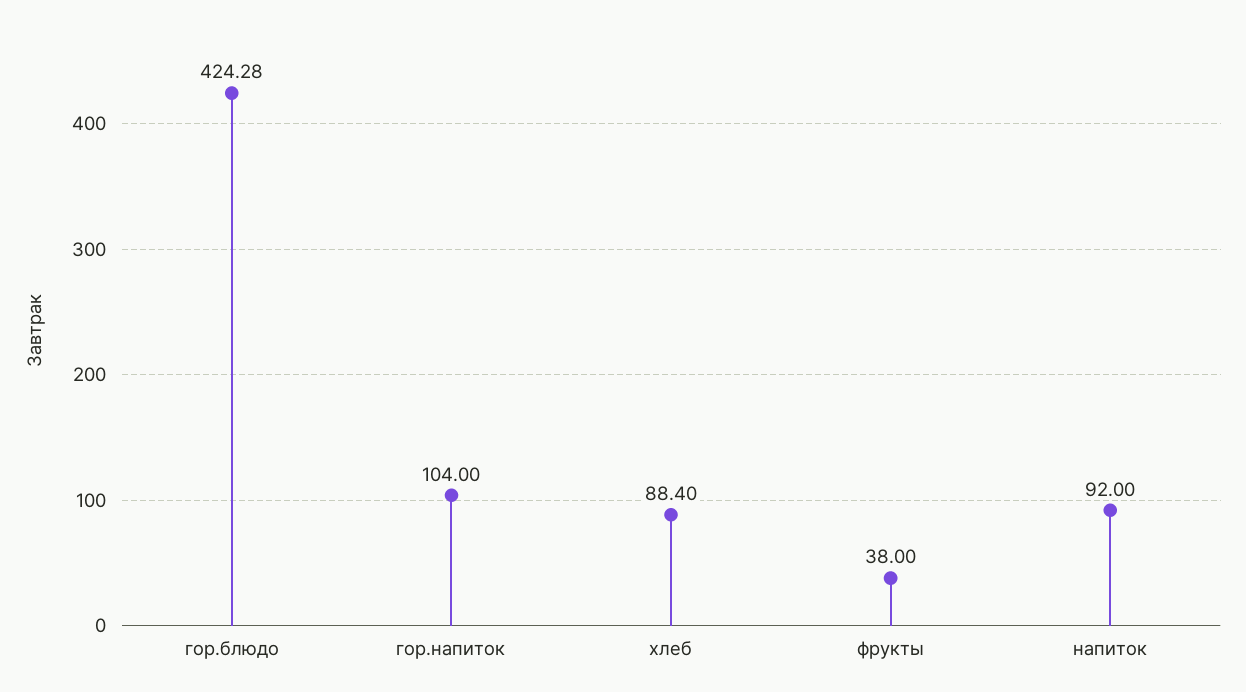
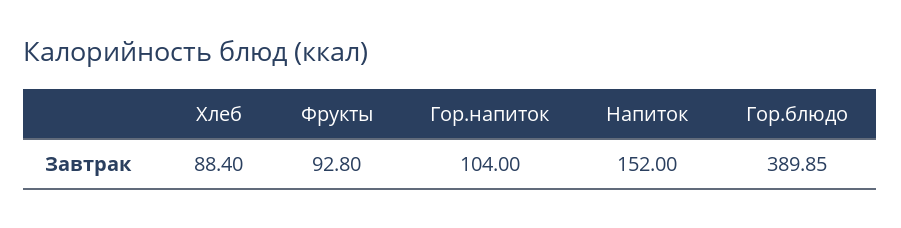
гор.блюдо: 424.28 -> 389.85
фрукты: 38 -> 92.8
напиток: 92 -> 152

